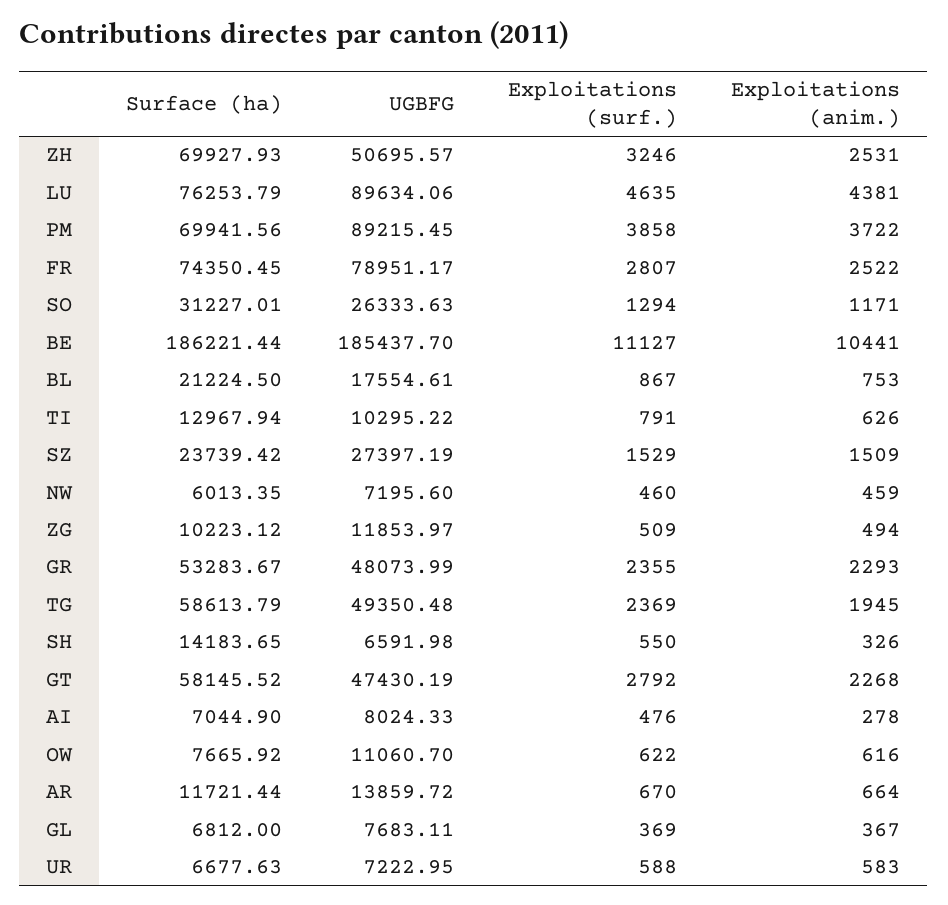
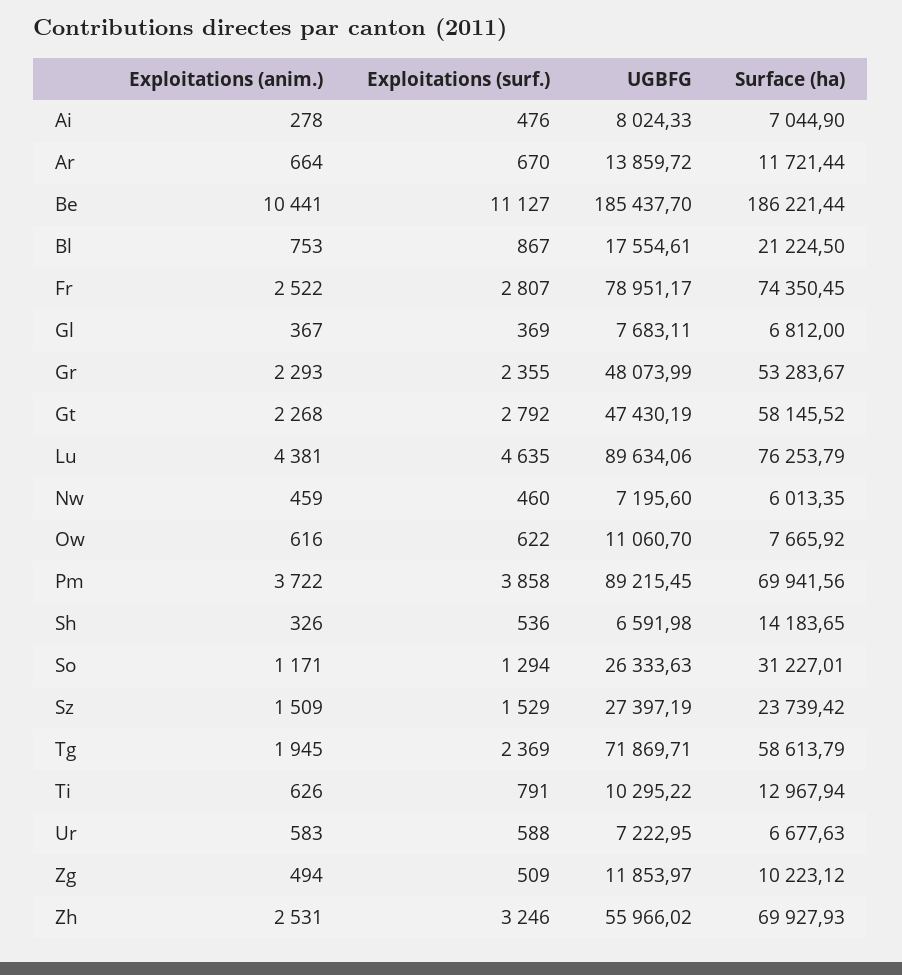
UGBFG, ZH: 50695.57 -> 55966.02
UGBFG, TG: 49350.48 -> 71869.71
Exploitations (surf.), SH: 550 -> 536

